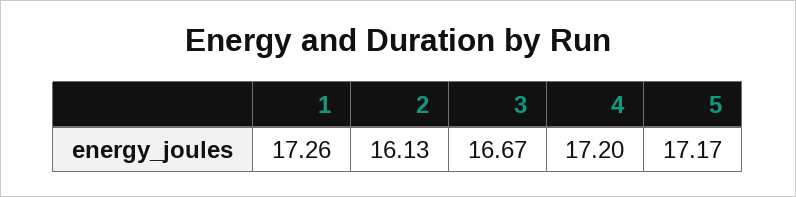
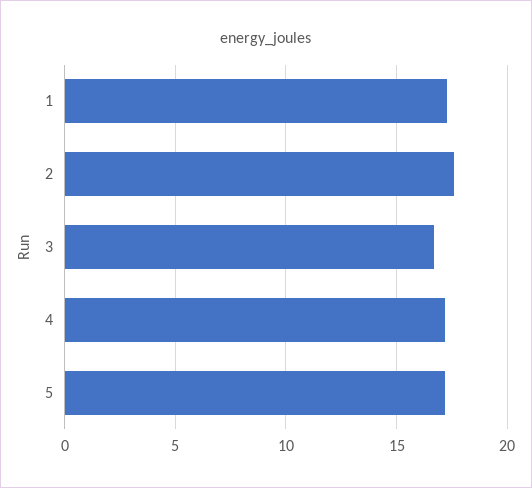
2: 16.13 -> 17.5

